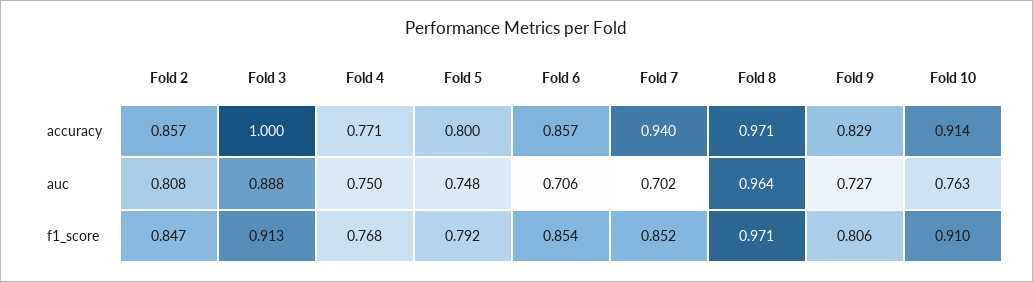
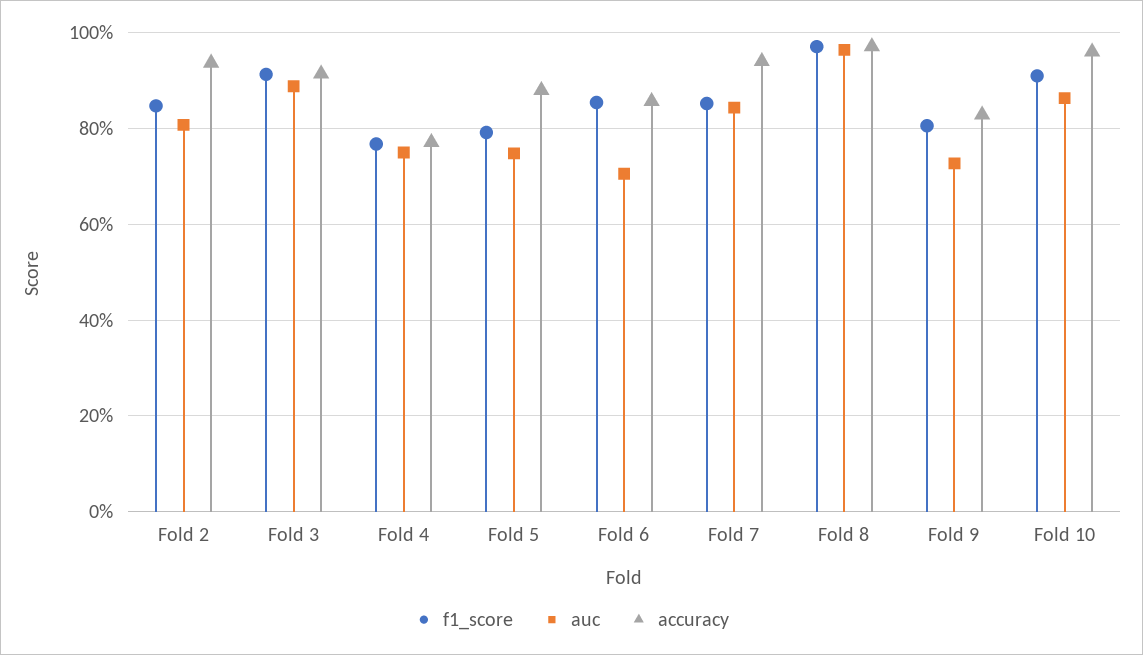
accuracy, Fold 2: 0.857 -> 0.94
accuracy, Fold 3: 1 -> 0.92
accuracy, Fold 5: 0.8 -> 0.88
accuracy, Fold 10: 0.914 -> 0.96
auc, Fold 7: 0.702 -> 0.84
auc, Fold 10: 0.763 -> 0.86

